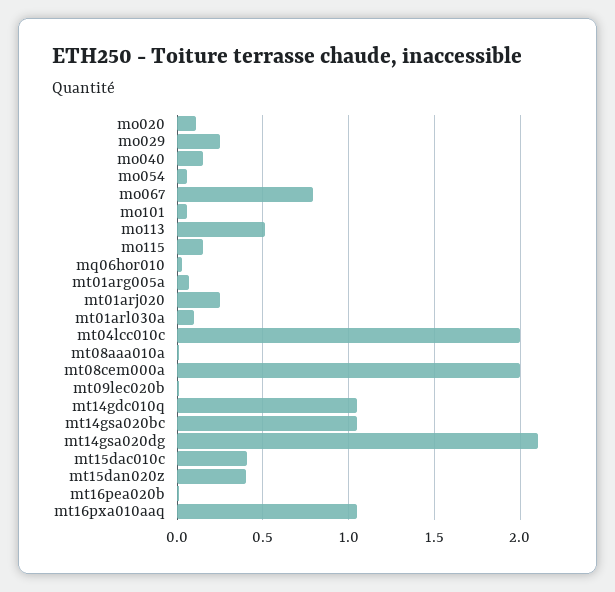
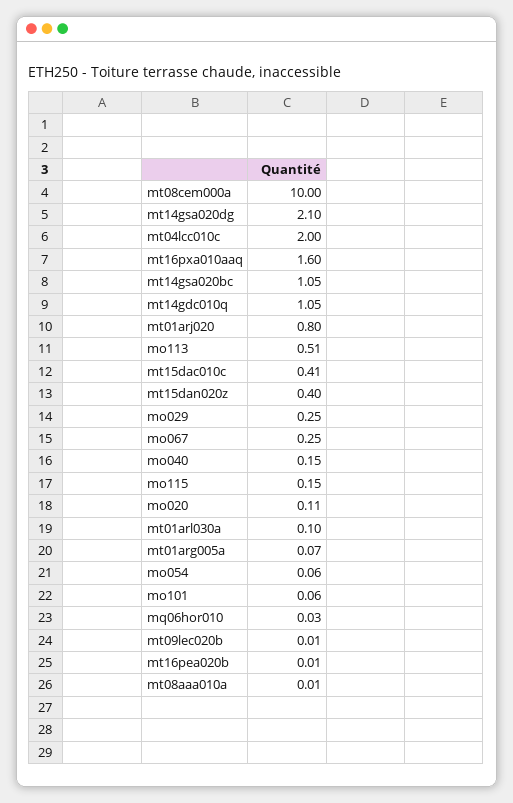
mo067: 0.8 -> 0.25
mt01arj020: 0.25 -> 0.8
mt08cem000a: 2 -> 10
mt16pxa010aaq: 1.05 -> 1.6

